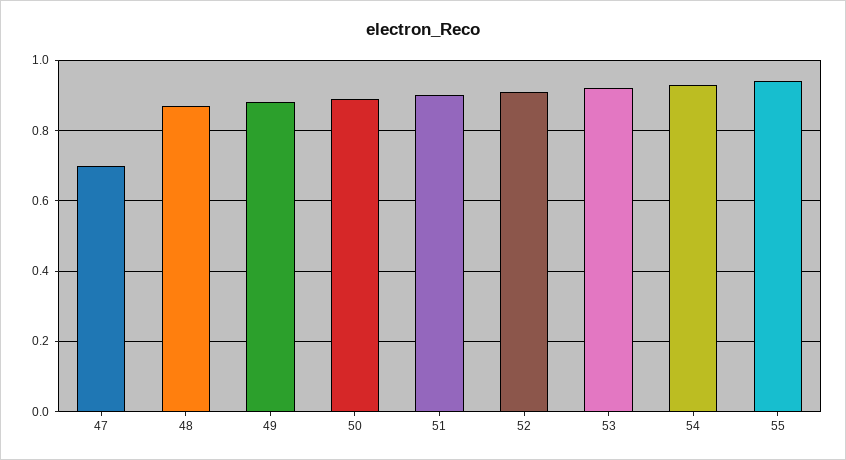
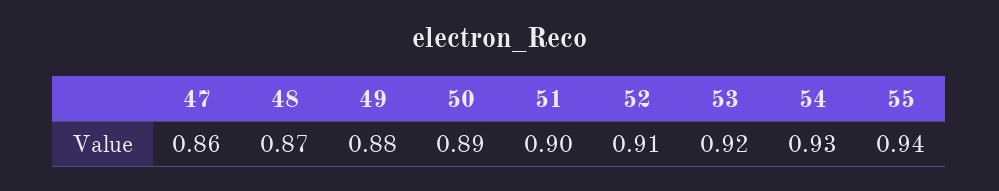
47: 0.7 -> 0.86

